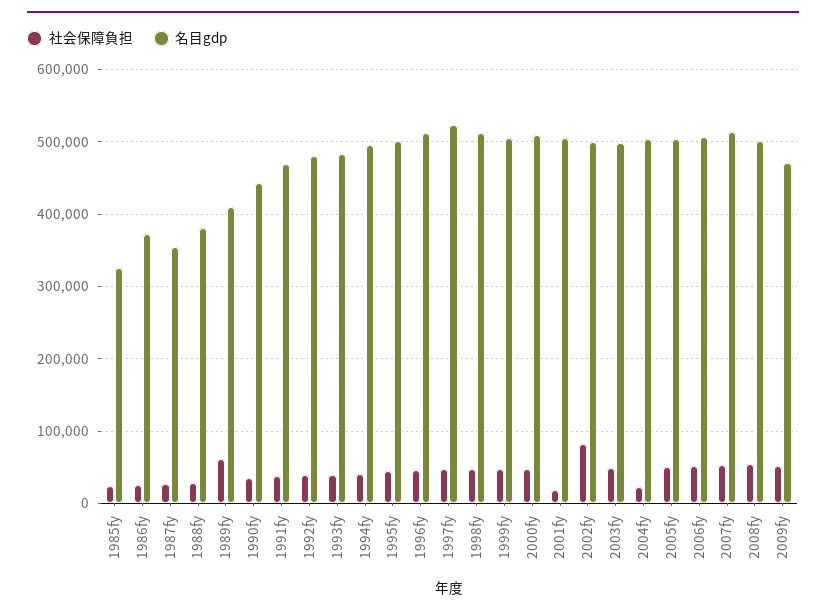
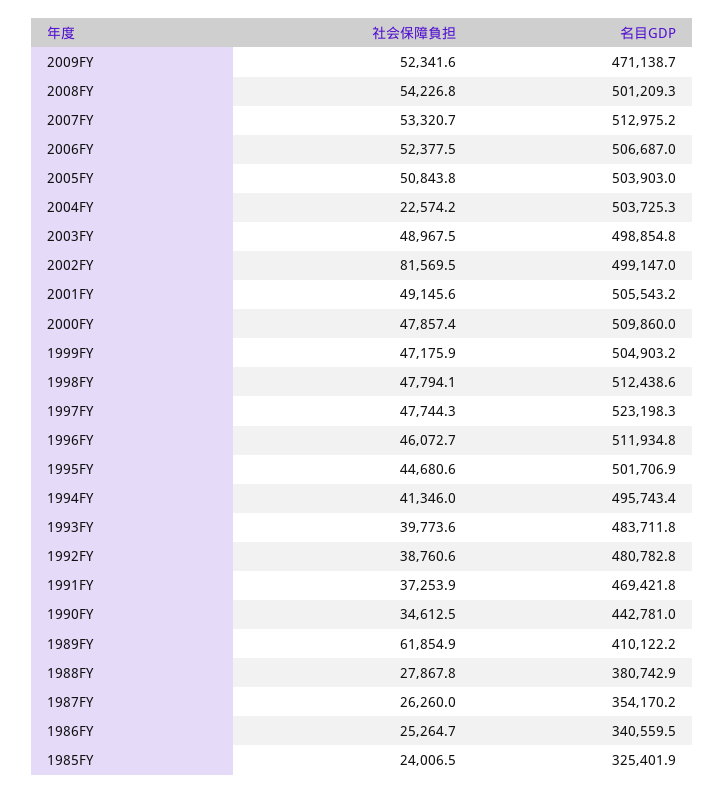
名目gdp, 1986fy: 370000 -> 340559.5
社会保障負担, 2001fy: 20000 -> 49145.6

